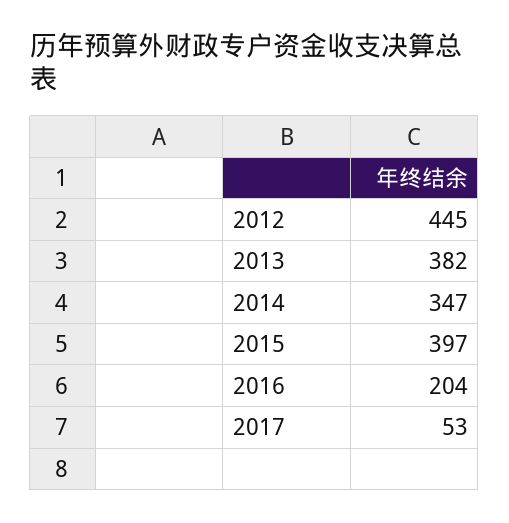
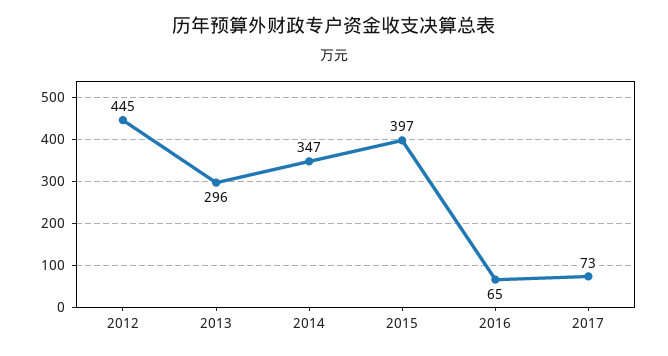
2013: 382 -> 296
2016: 204 -> 65
2017: 53 -> 73

